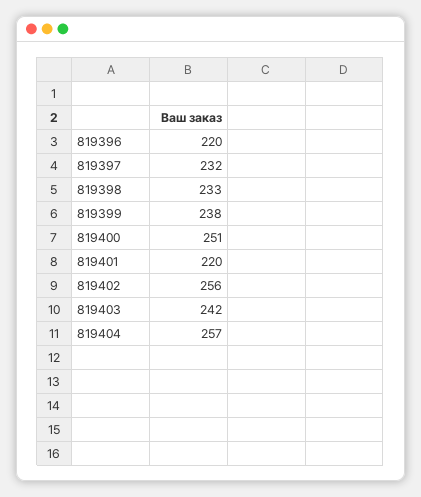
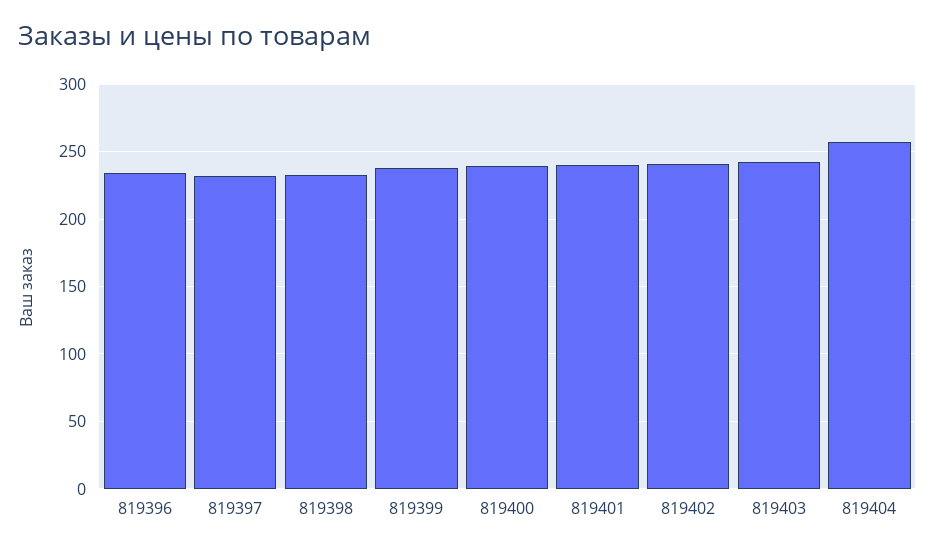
819396: 220 -> 235
819400: 251 -> 240
819401: 220 -> 240
819402: 256 -> 240

